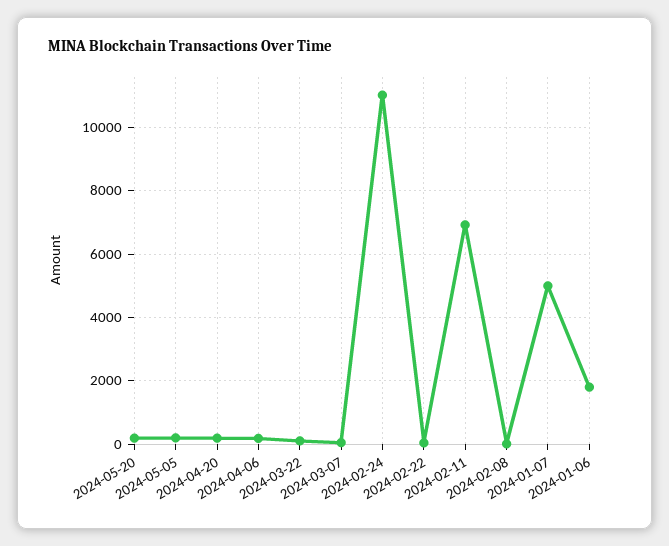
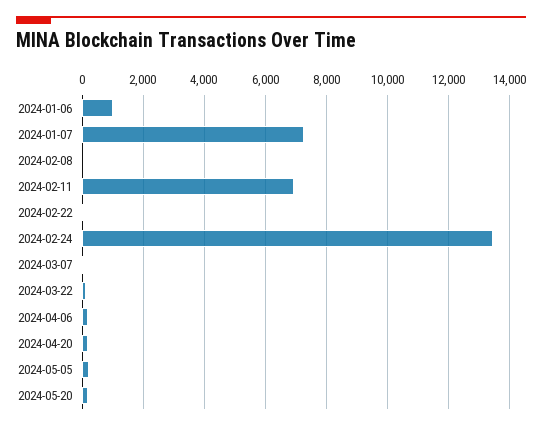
2024-02-24: 11000 -> 13400
2024-01-07: 5000 -> 7200
2024-01-06: 1800 -> 1000

